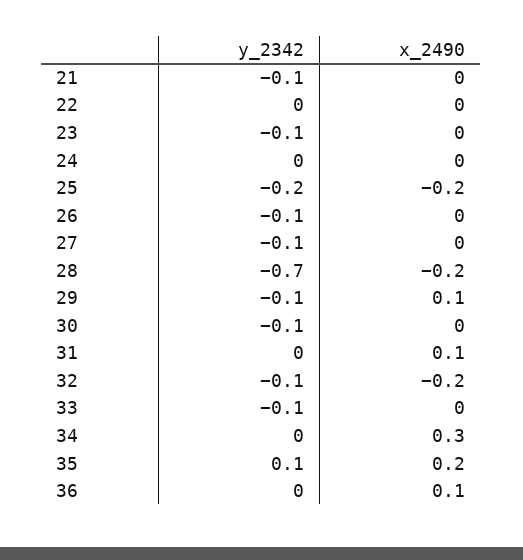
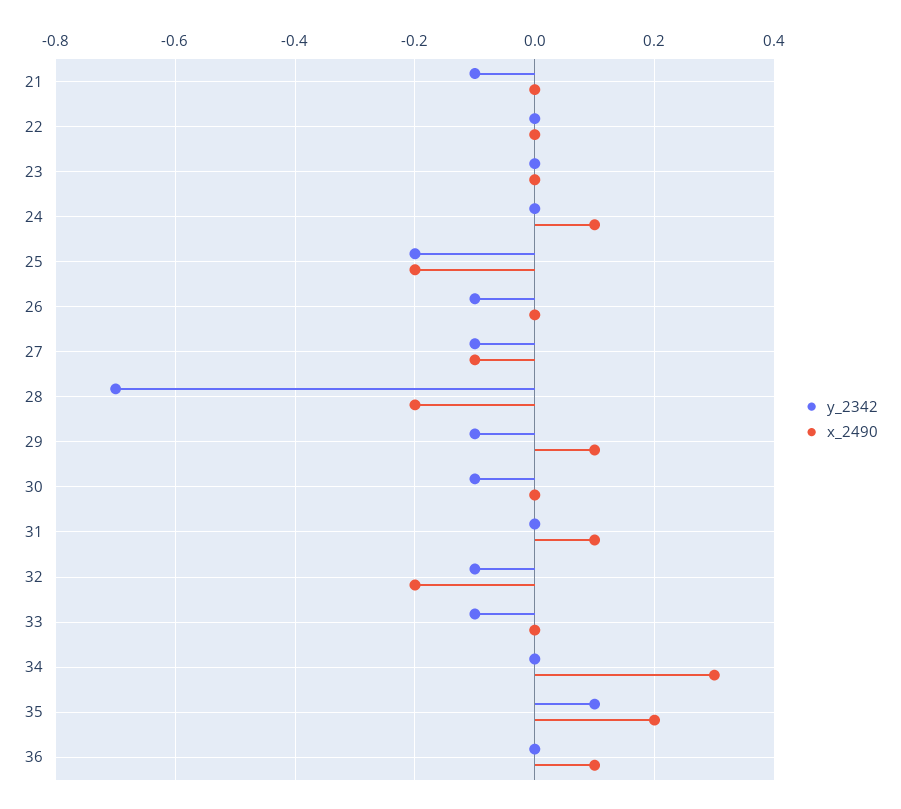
y_2342, 23: -0.1 -> 0
x_2490, 24: 0 -> 0.1
x_2490, 27: 0 -> -0.1

